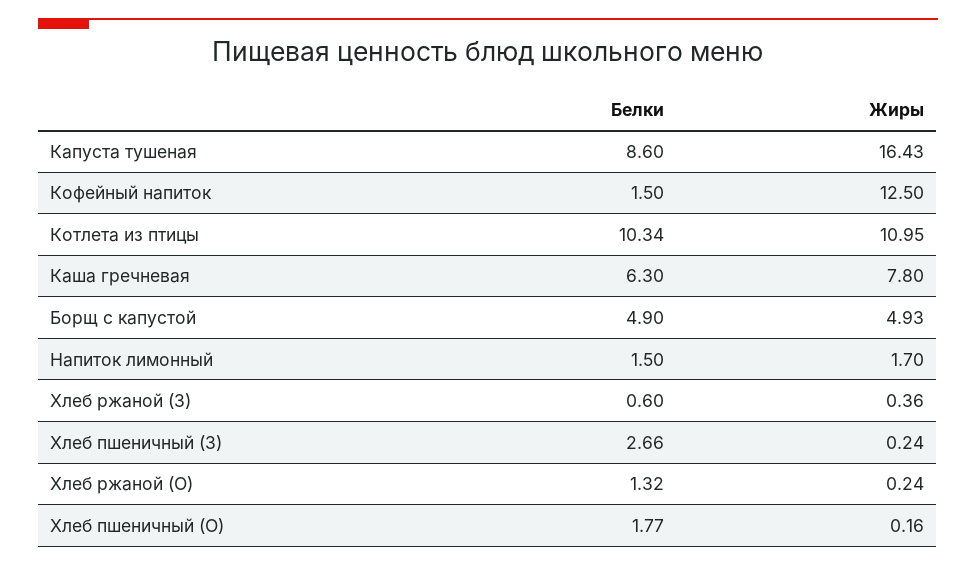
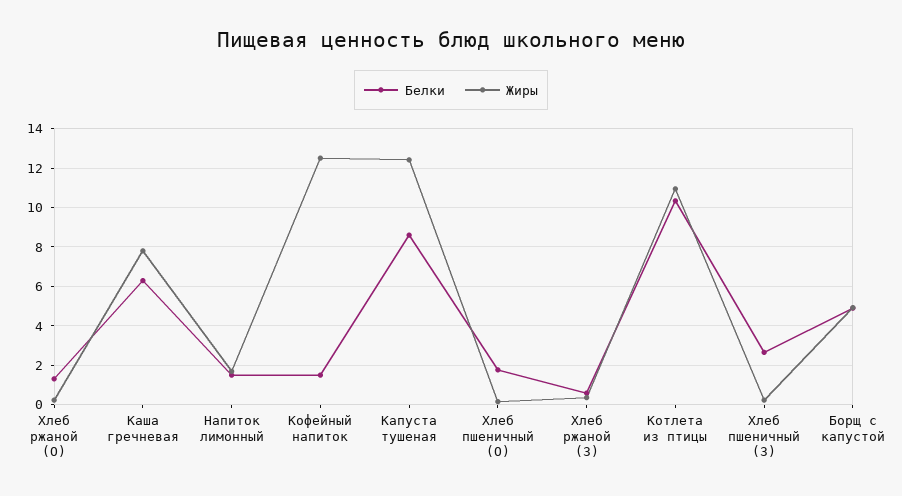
Жиры, Капуста тушеная: 16.43 -> 12.5

